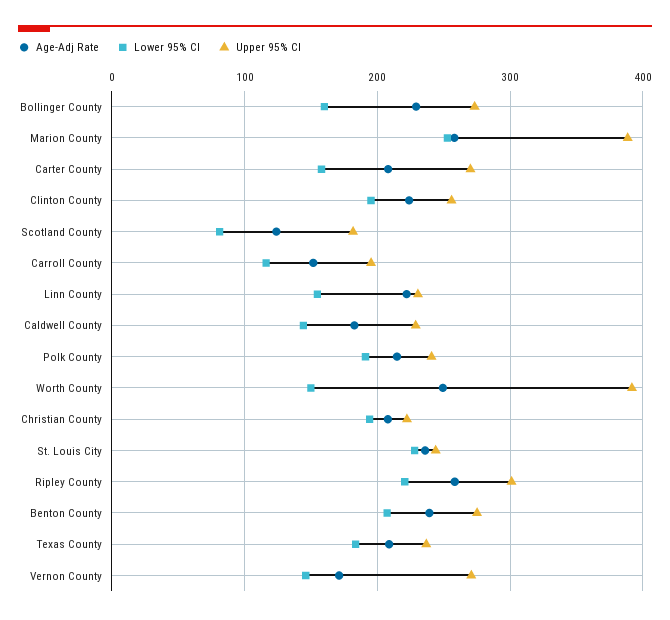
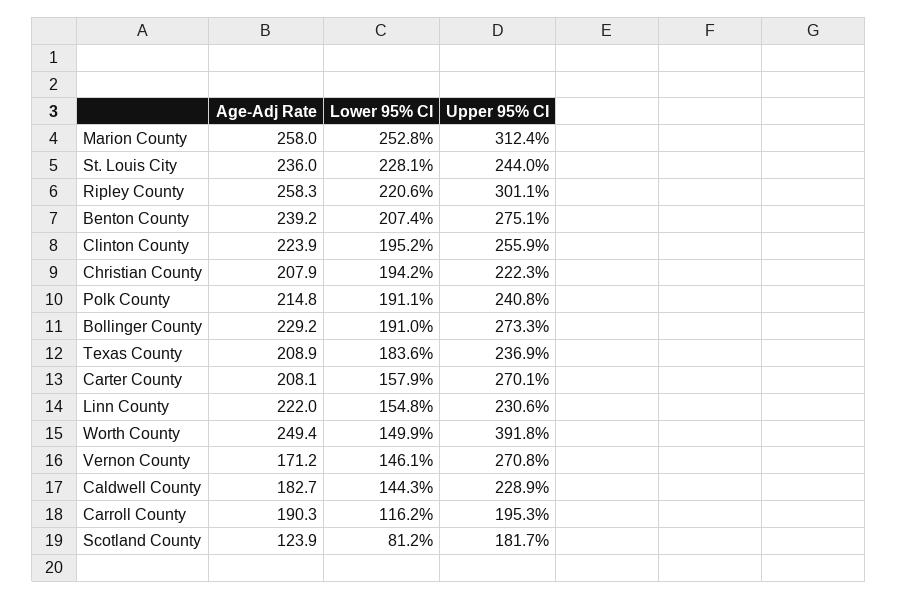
Lower 95% CI, Bollinger County: 160 -> 191
Upper 95% CI, Marion County: 390 -> 312.4
Age-Adj Rate, Carroll County: 150 -> 190.3

